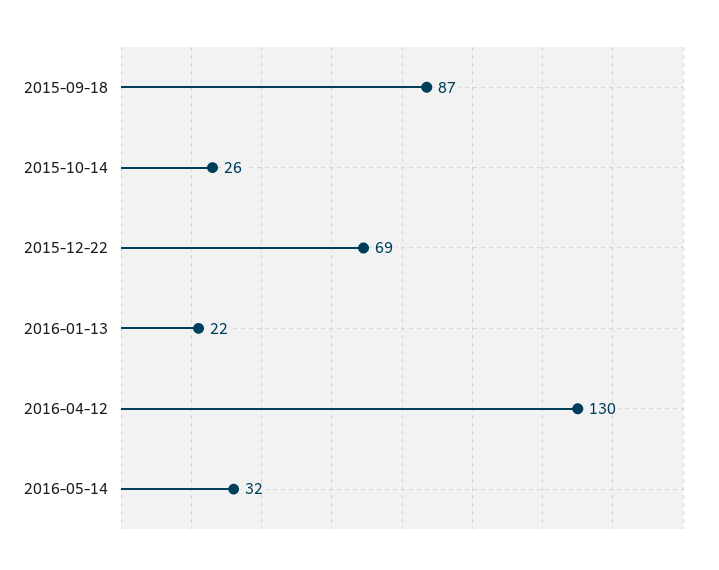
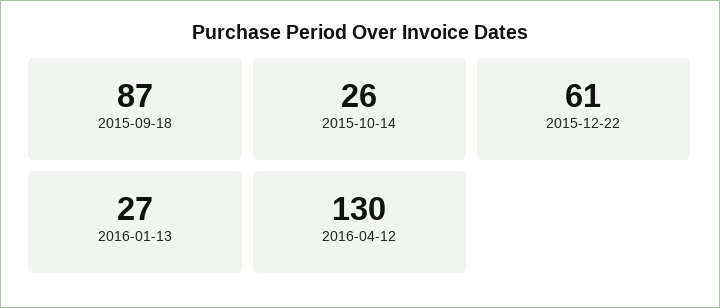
2015-12-22: 69 -> 61
2016-01-13: 22 -> 27
2016-05-14: 32 -> none

